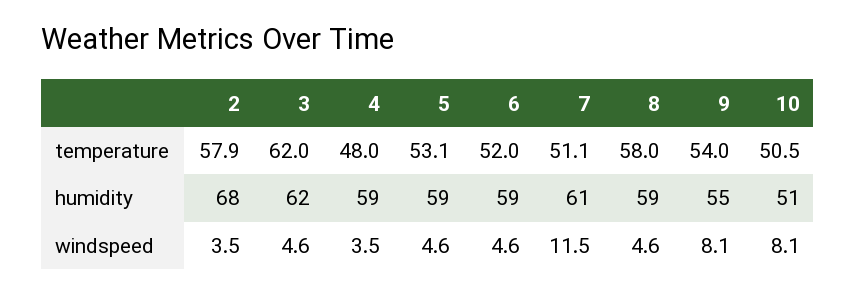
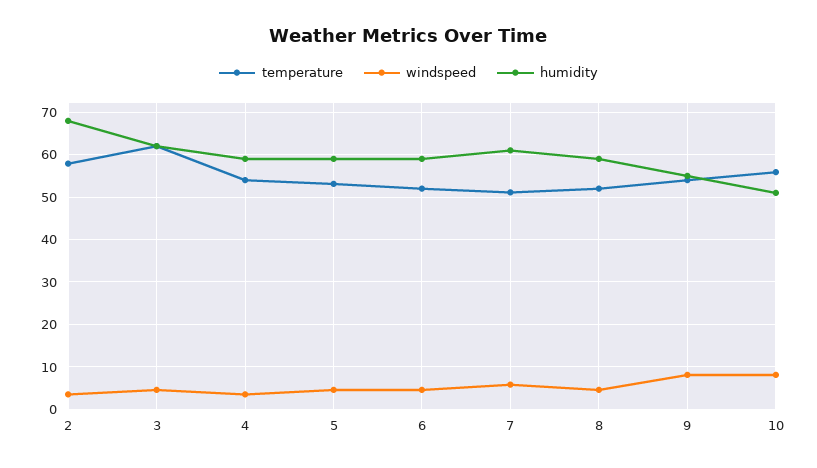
temperature, 4: 48 -> 54
temperature, 8: 58 -> 52
temperature, 10: 50.5 -> 56
windspeed, 7: 11.5 -> 6

